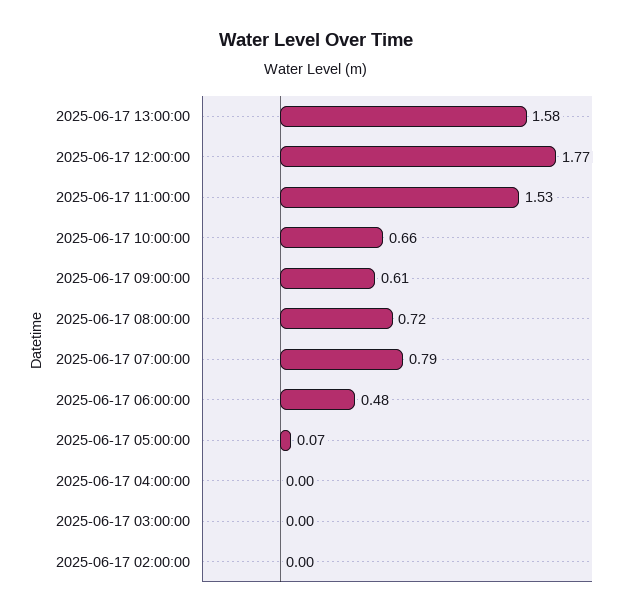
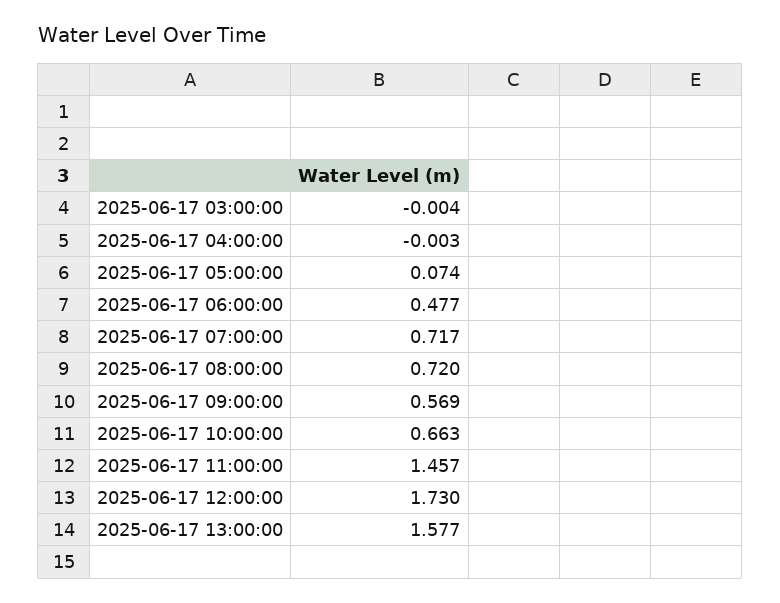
2025-06-17 12:00:00: 1.77 -> 1.73
2025-06-17 11:00:00: 1.53 -> 1.457
2025-06-17 09:00:00: 0.61 -> 0.569
2025-06-17 07:00:00: 0.79 -> 0.717
2025-06-17 02:00:00: 0 -> none

